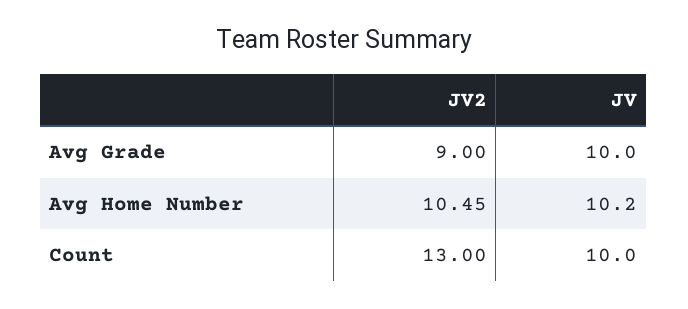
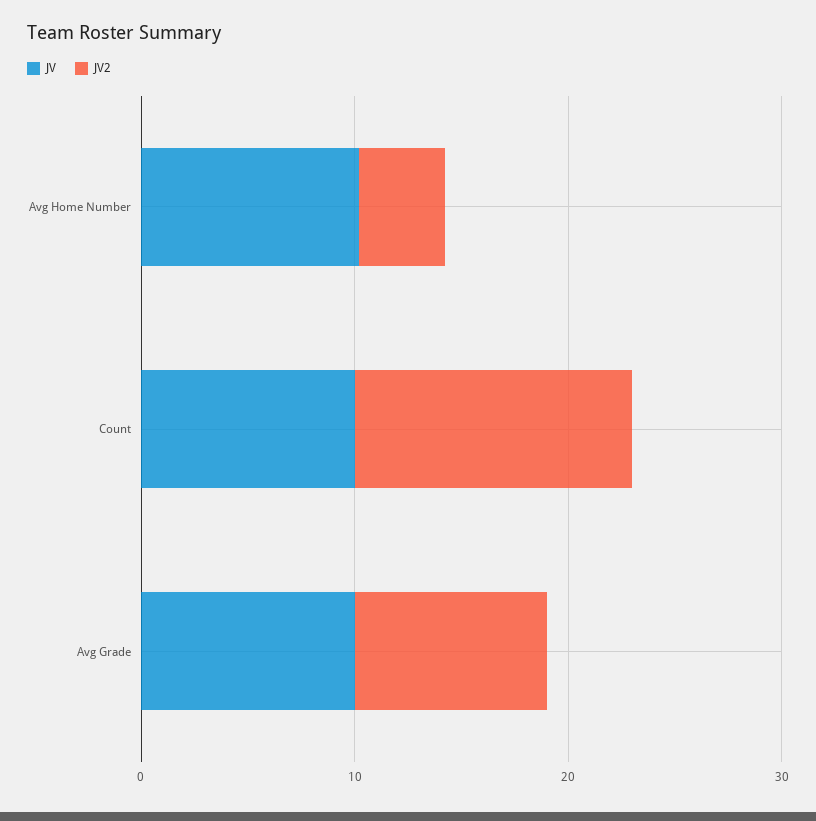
JV2, Avg Home Number: 10.45 -> 4

